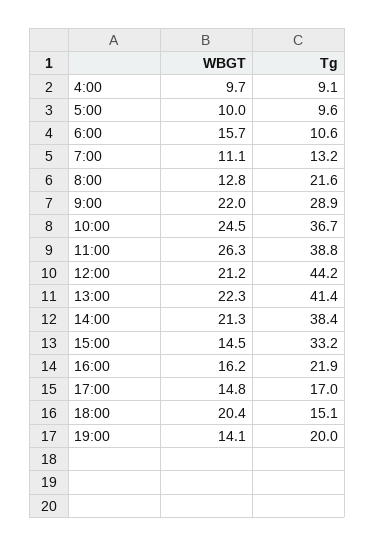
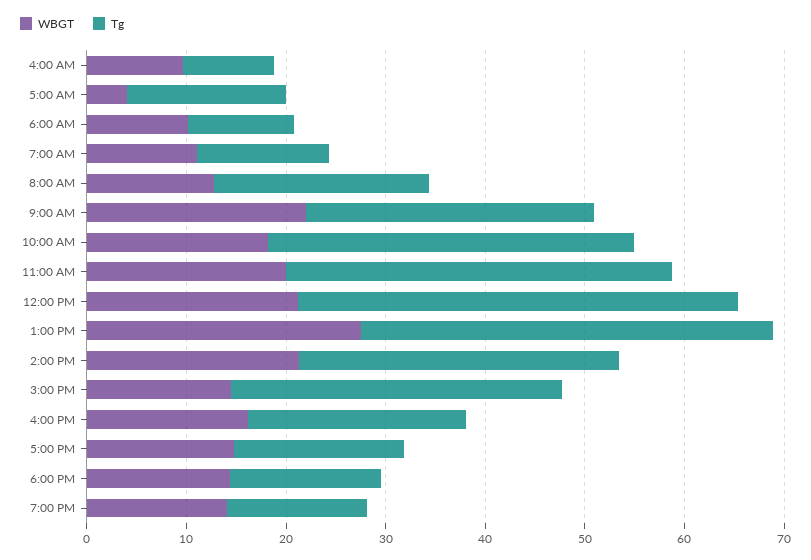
WBGT, 5:00: 10 -> 4
Tg, 5:00: 9.6 -> 16
WBGT, 6:00: 15.7 -> 10
WBGT, 10:00: 24.5 -> 18
WBGT, 11:00: 26.3 -> 20
WBGT, 13:00: 22.3 -> 28
Tg, 14:00: 38.4 -> 32
WBGT, 18:00: 20.4 -> 14
Tg, 19:00: 20 -> 14

